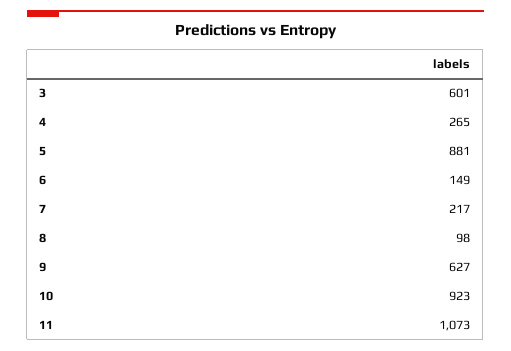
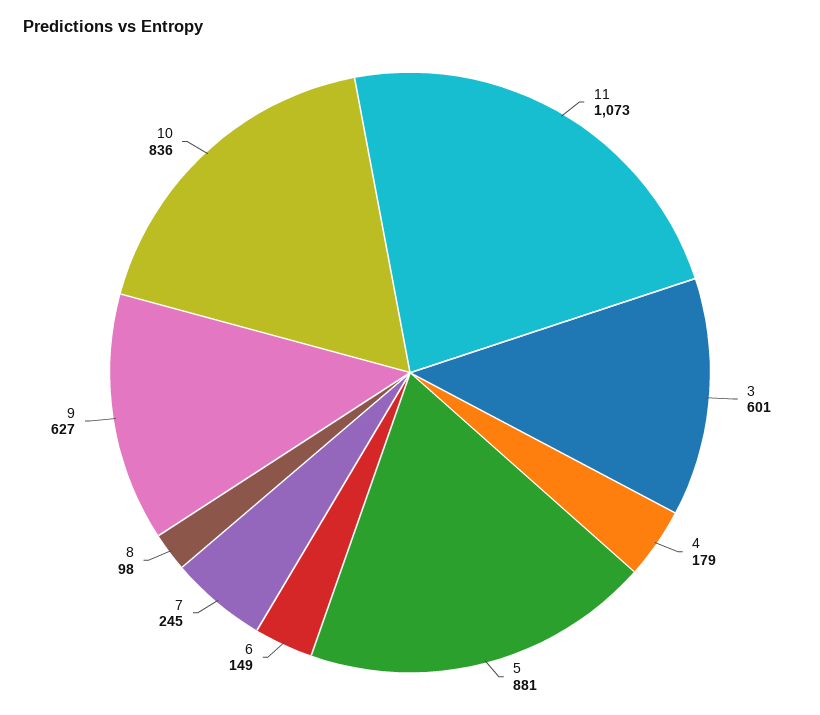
4: 265 -> 179
7: 217 -> 245
10: 923 -> 836

